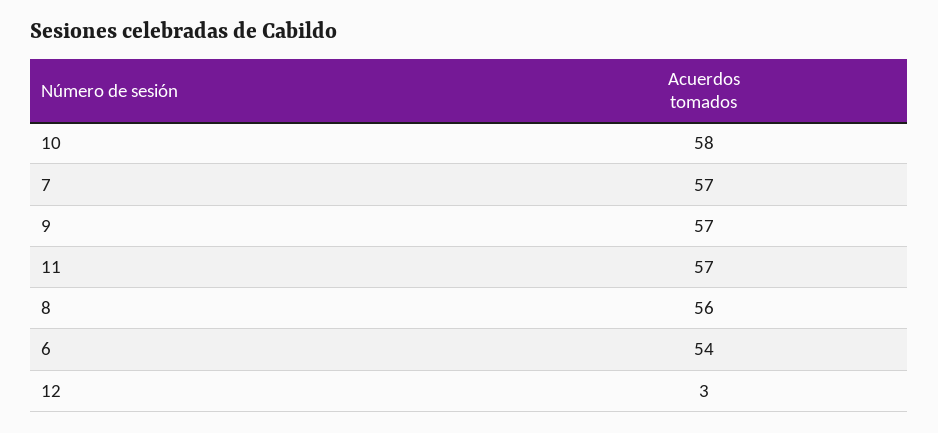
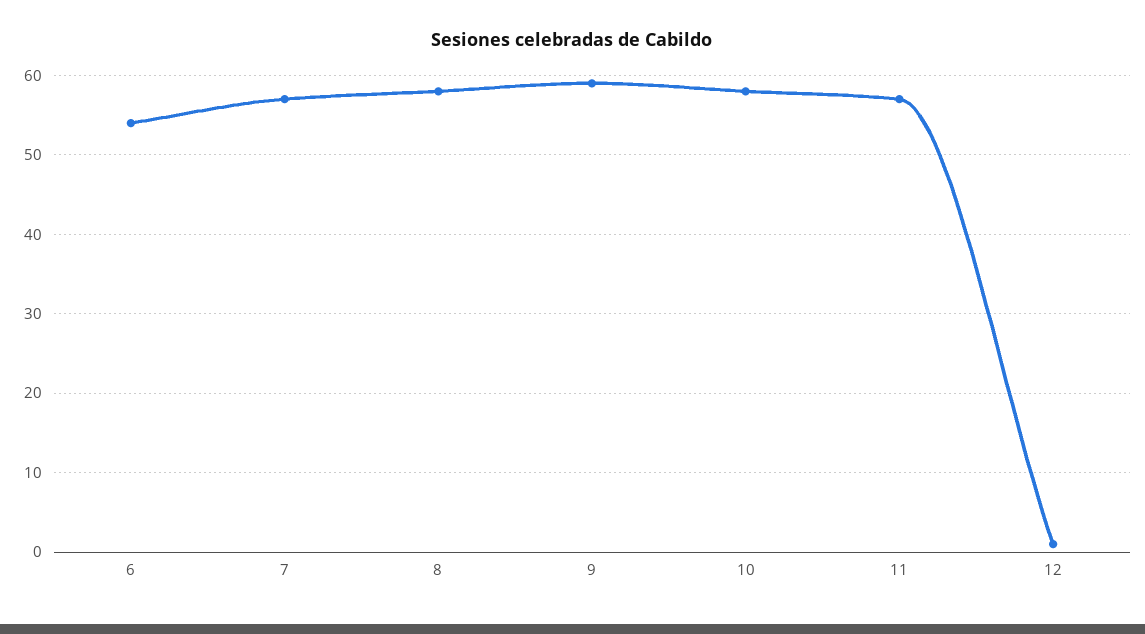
9: 57 -> 59
8: 56 -> 58
12: 3 -> 1

